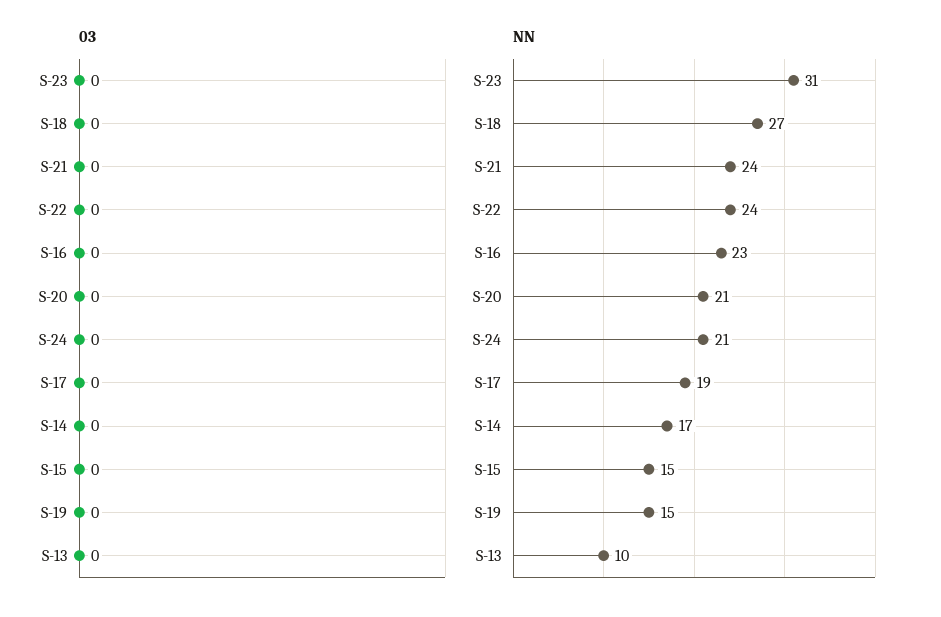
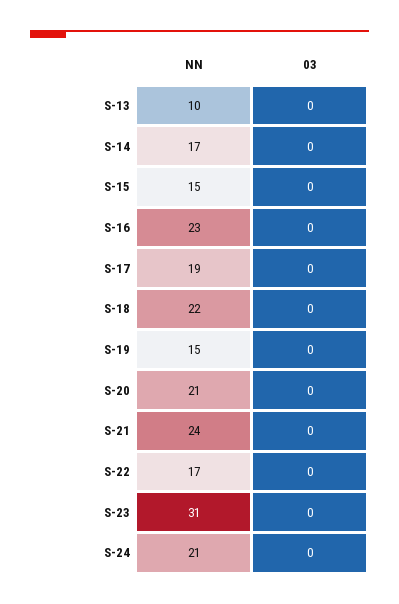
NN, S-18: 27 -> 22
NN, S-22: 24 -> 17

